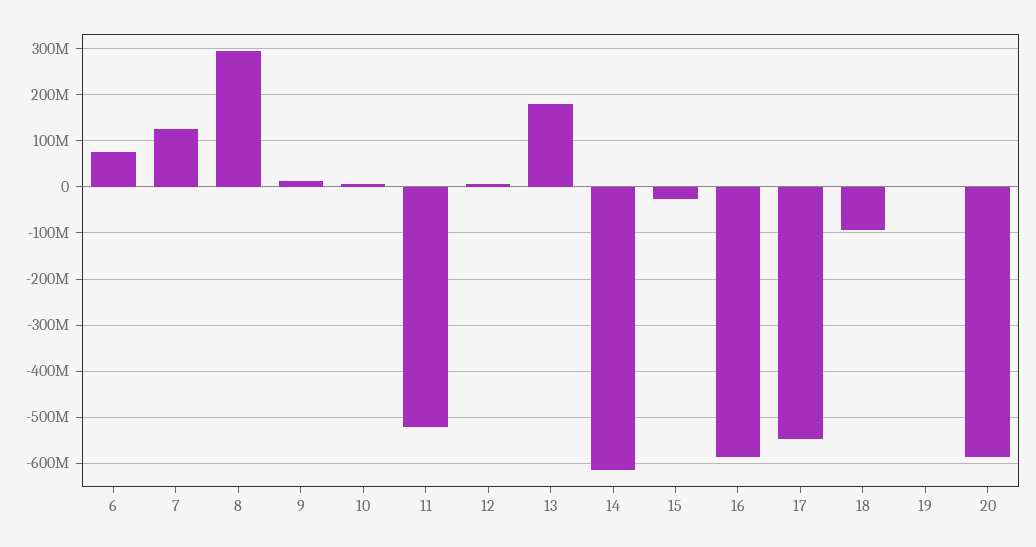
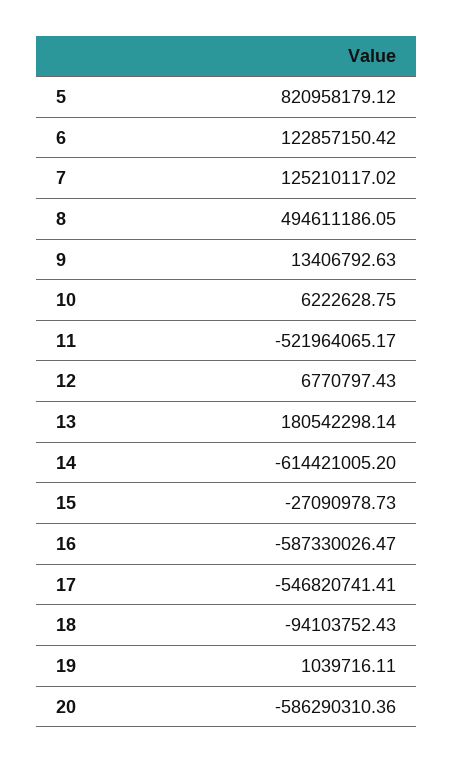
6: 80000000 -> 122857150.42
8: 300000000 -> 494611186.05
5: none -> 820958179.12

